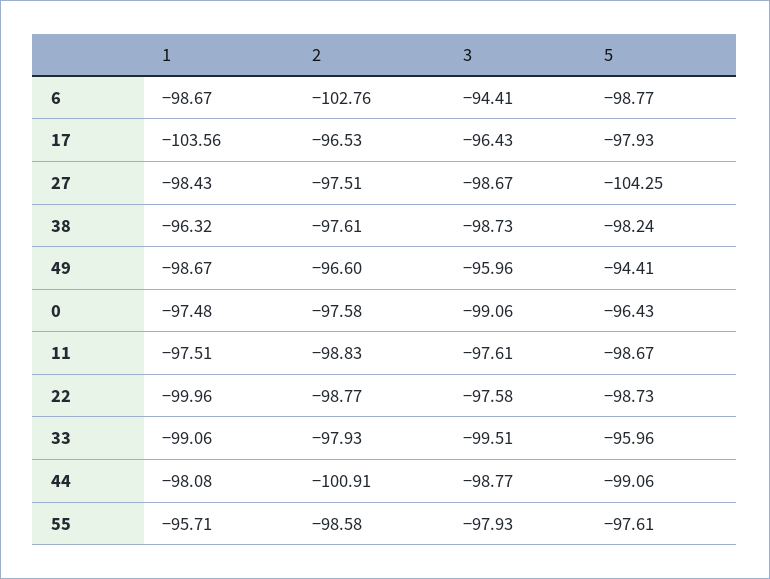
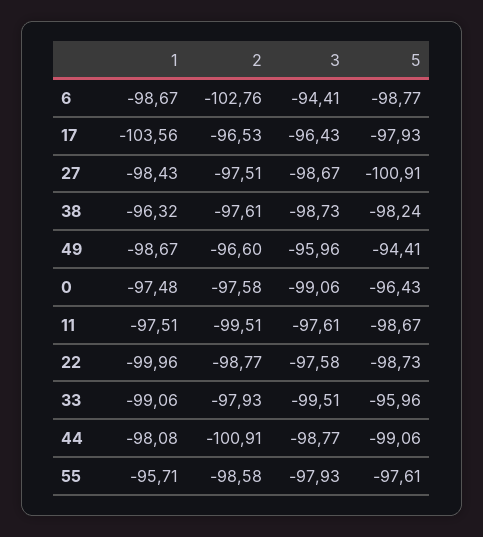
5, 27: -104.25 -> -100.91
2, 11: -98.83 -> -99.51

